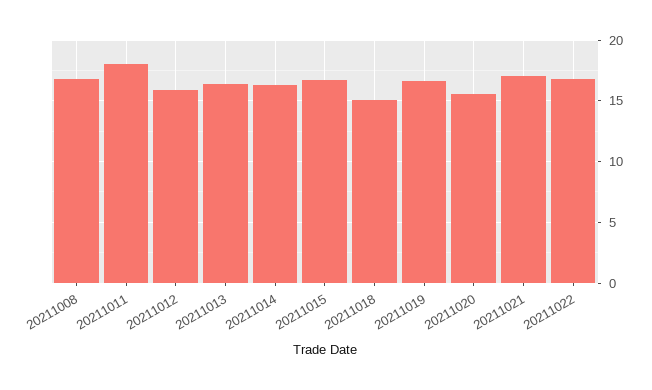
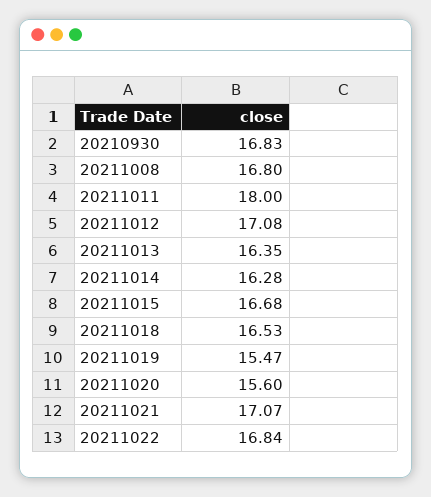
20211012: 16 -> 17.08
20211018: 15 -> 16.53
20211019: 16.5 -> 15.47
20210930: none -> 16.83

